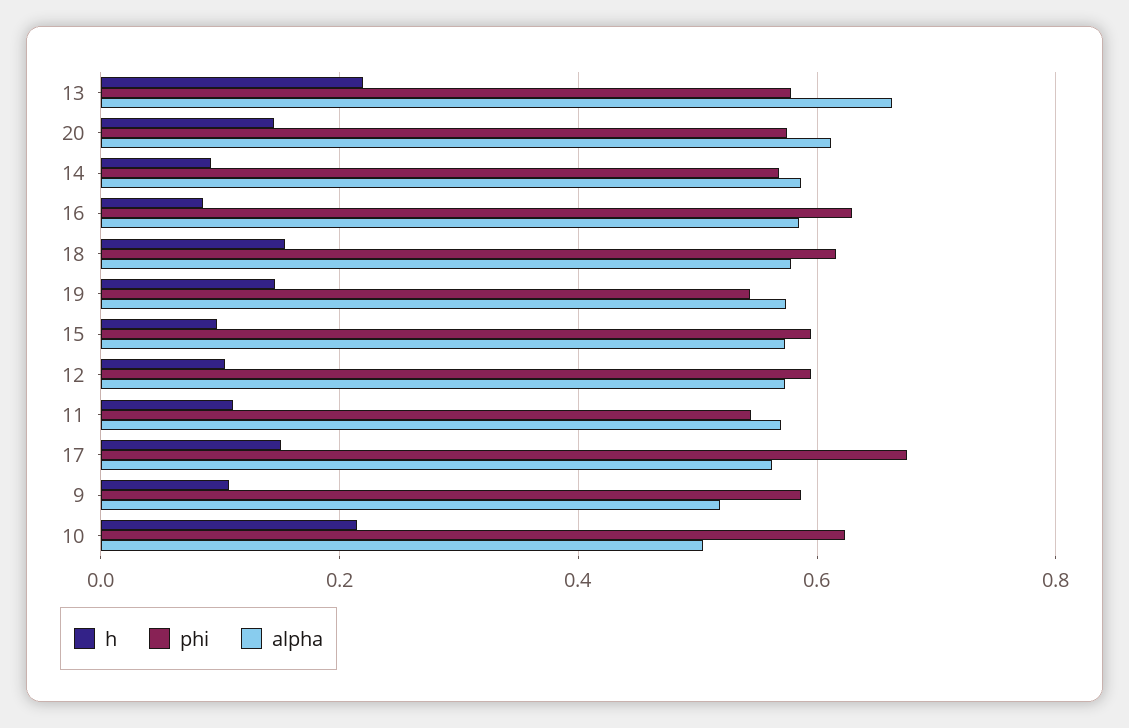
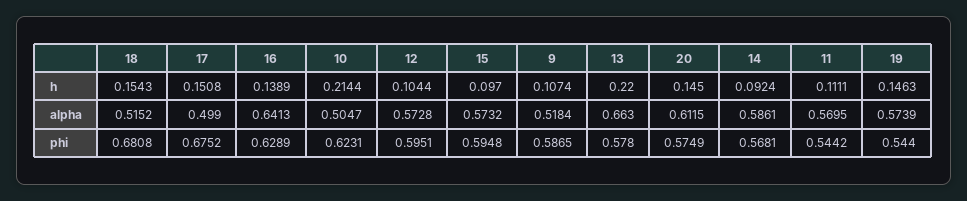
h, 16: 0.08 -> 0.1389
alpha, 16: 0.58 -> 0.6413
phi, 18: 0.62 -> 0.6808
alpha, 18: 0.58 -> 0.5152
alpha, 17: 0.56 -> 0.499

